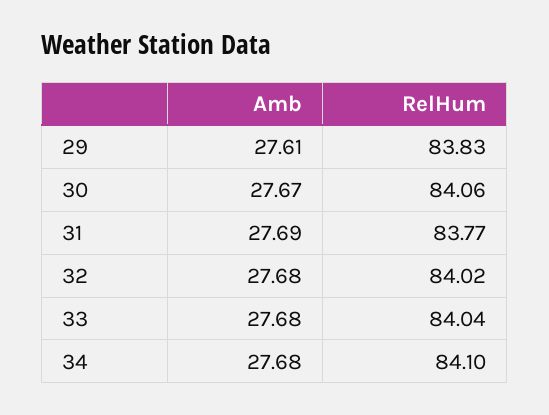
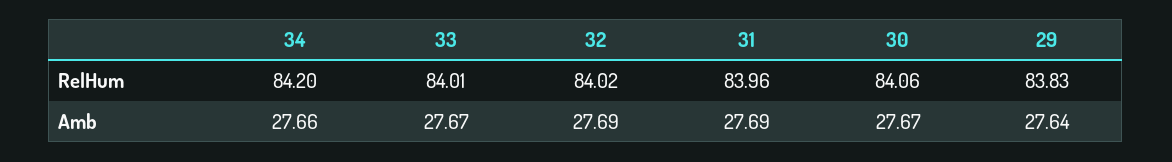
Amb, 29: 27.61 -> 27.64
RelHum, 31: 83.77 -> 83.96
Amb, 32: 27.68 -> 27.69
Amb, 33: 27.68 -> 27.67
RelHum, 33: 84.04 -> 84.01
Amb, 34: 27.68 -> 27.66
RelHum, 34: 84.1 -> 84.2

